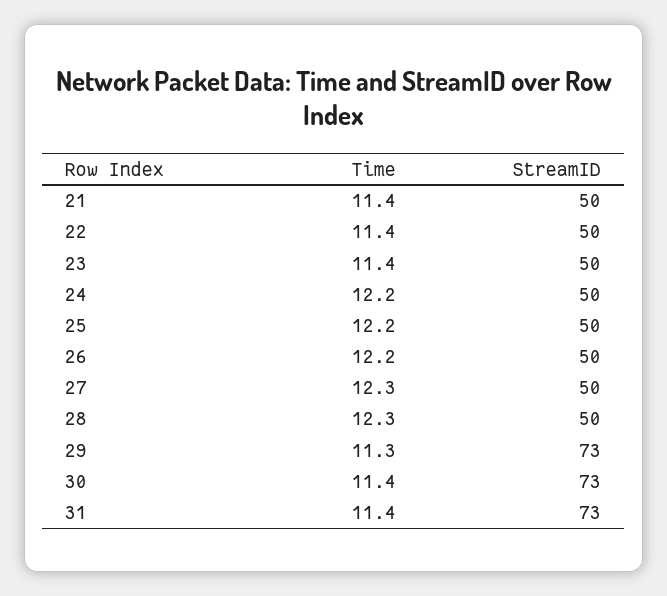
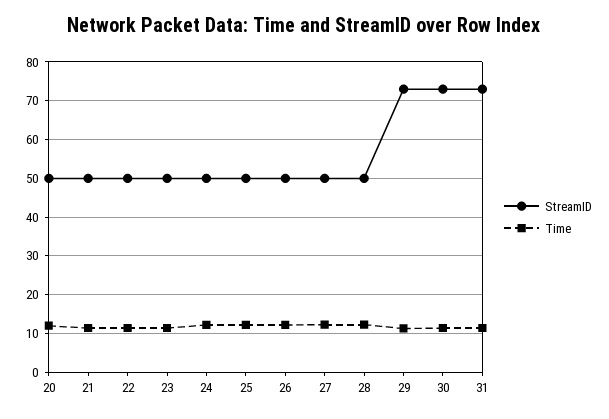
StreamID, 20: none -> 50
Time, 20: none -> 12

